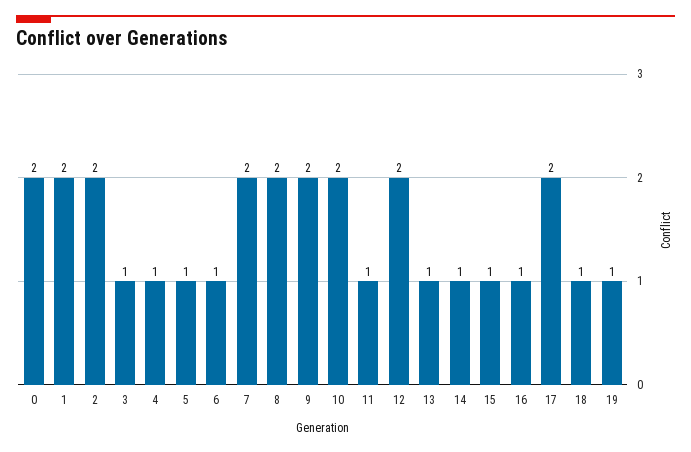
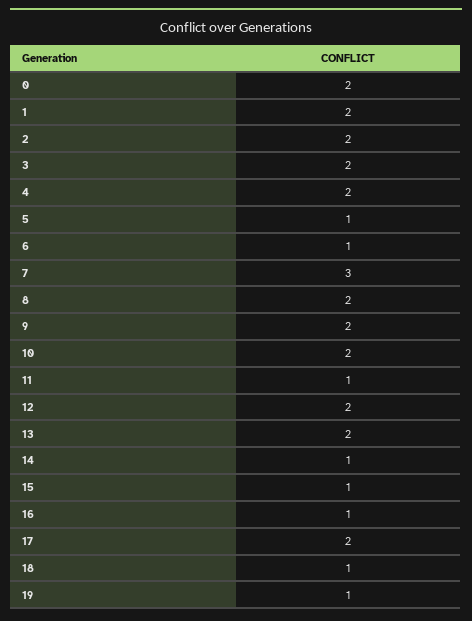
3: 1 -> 2
4: 1 -> 2
7: 2 -> 3
13: 1 -> 2

